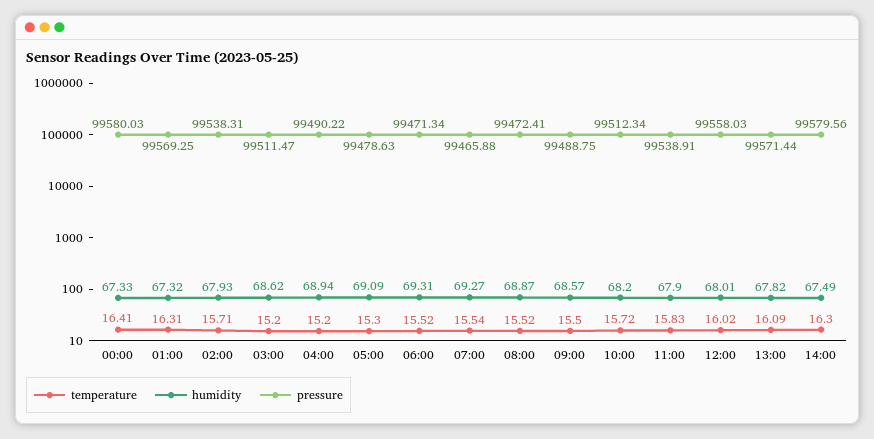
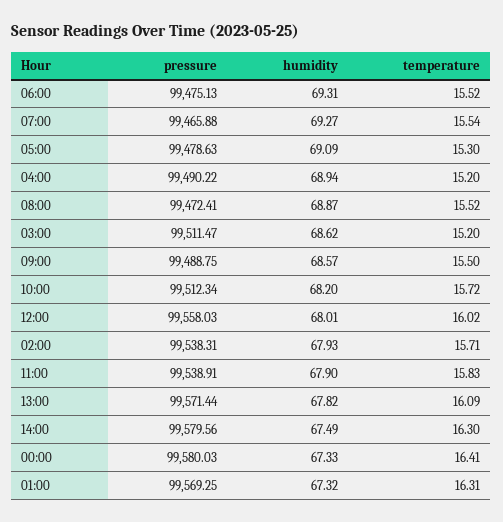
pressure, 06:00: 99471.34 -> 99475.13

